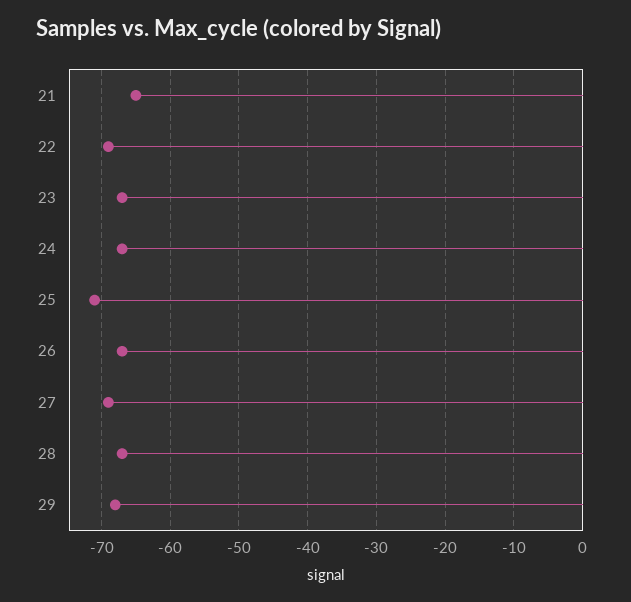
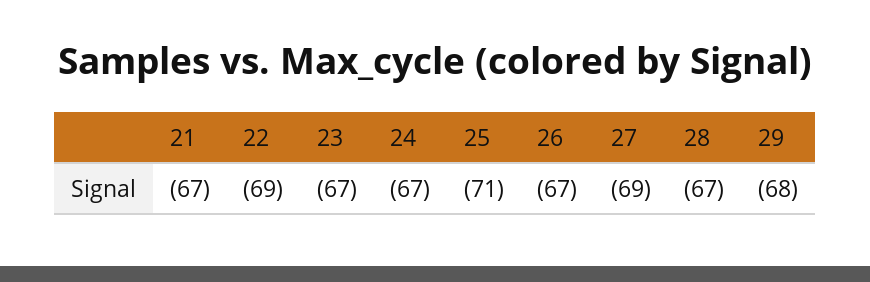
21: -65 -> -67

